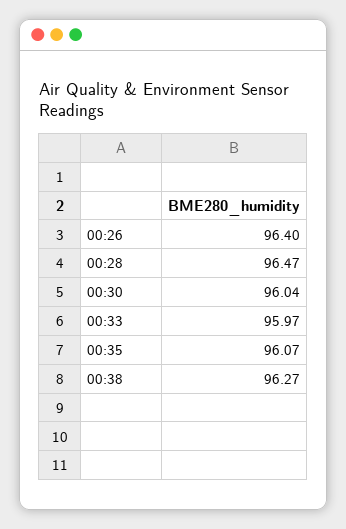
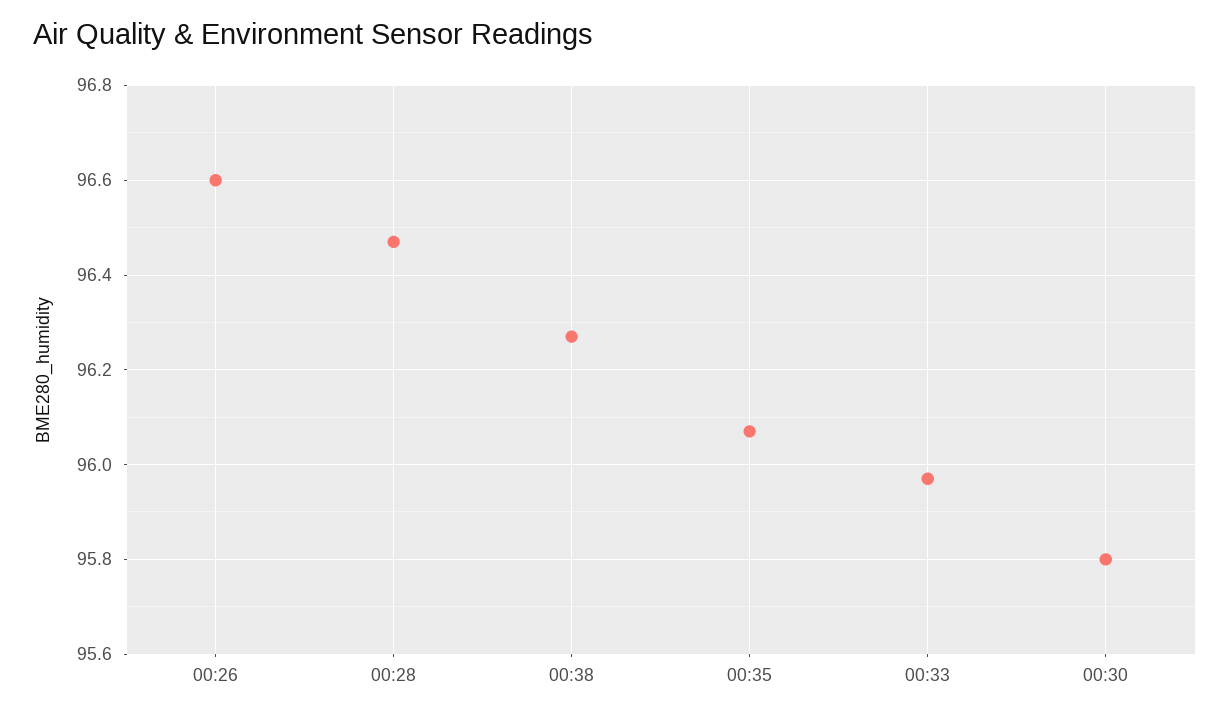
00:26: 96.4 -> 96.6
00:30: 96.04 -> 95.8

